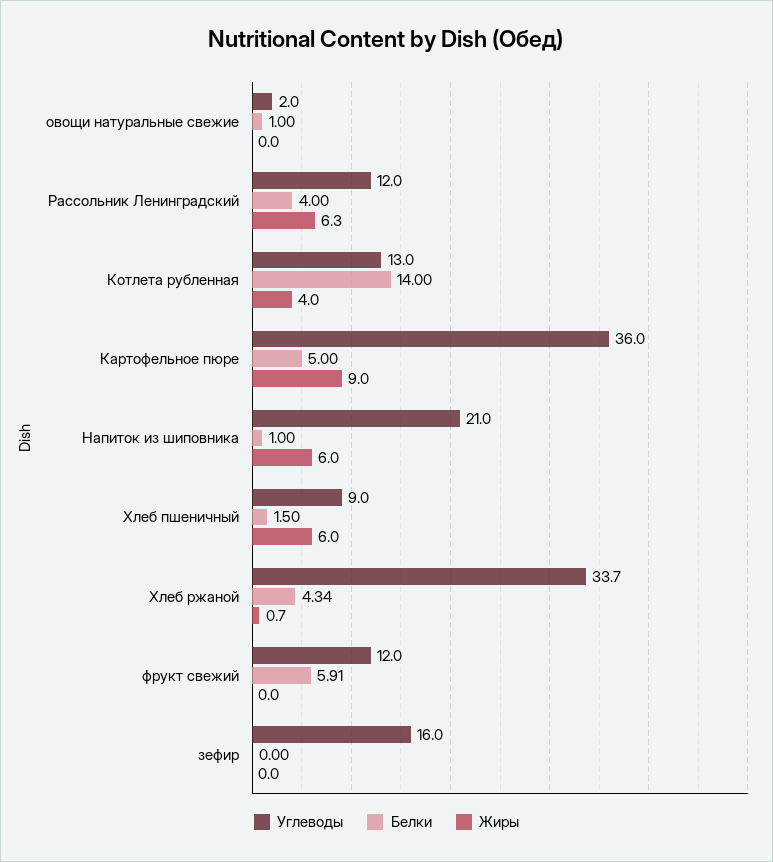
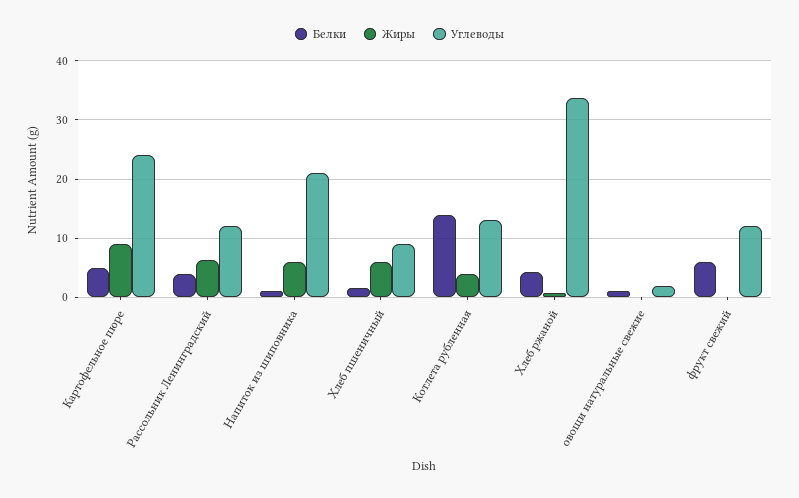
Углеводы, Картофельное пюре: 36 -> 24
Углеводы, зефир: 16 -> none
Белки, зефир: 0 -> none
Жиры, зефир: 0 -> none

